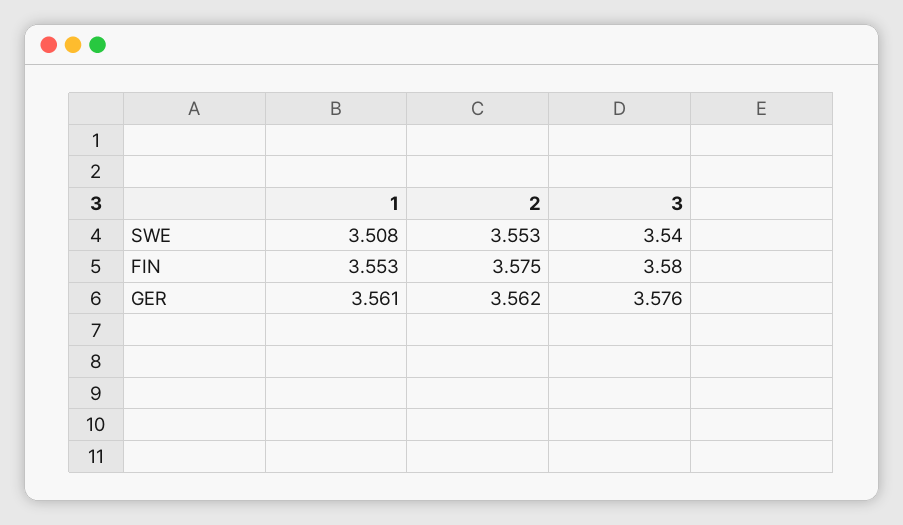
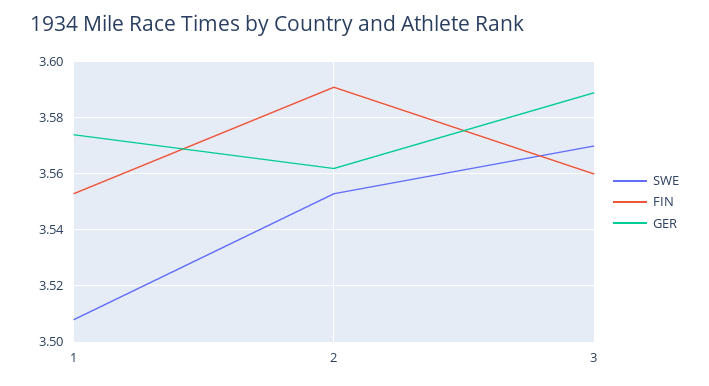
SWE, 3: 3.54 -> 3.57
FIN, 2: 3.575 -> 3.59
FIN, 3: 3.58 -> 3.56
GER, 1: 3.561 -> 3.575
GER, 3: 3.576 -> 3.59

